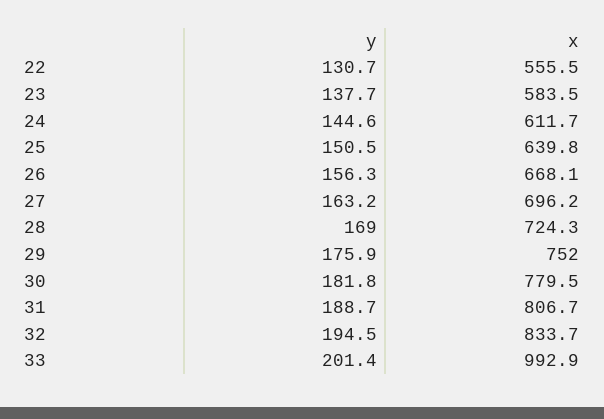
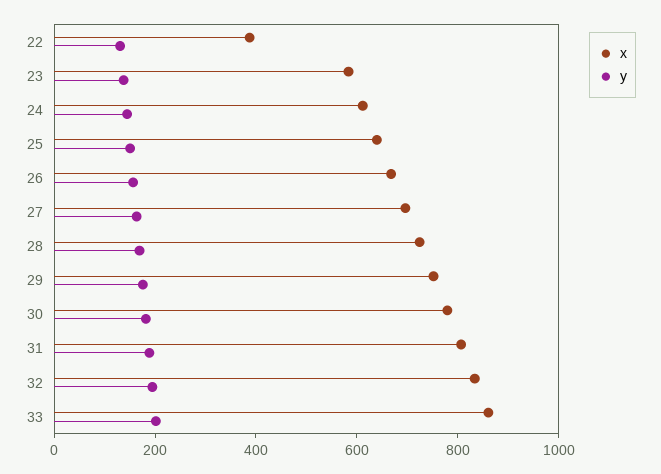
x, 22: 555.5 -> 400
x, 33: 992.9 -> 850

